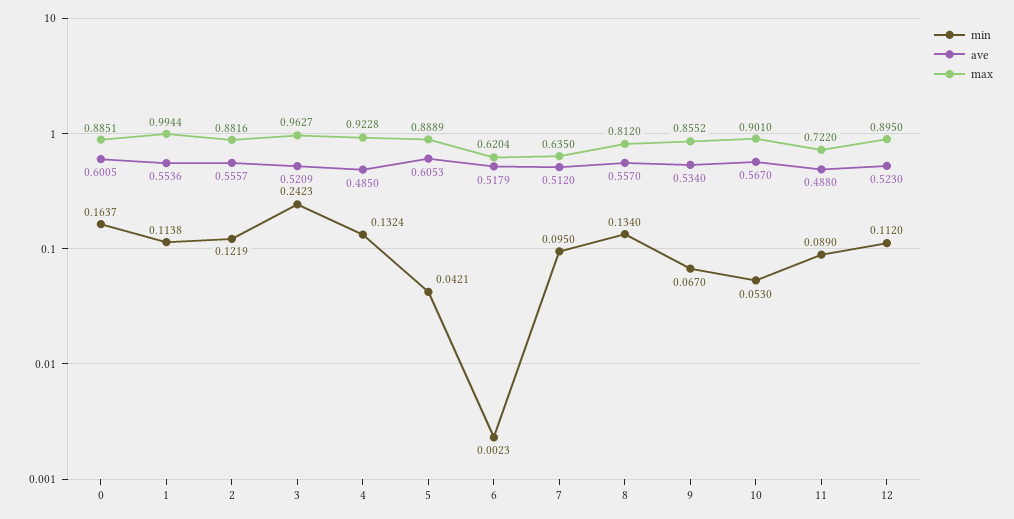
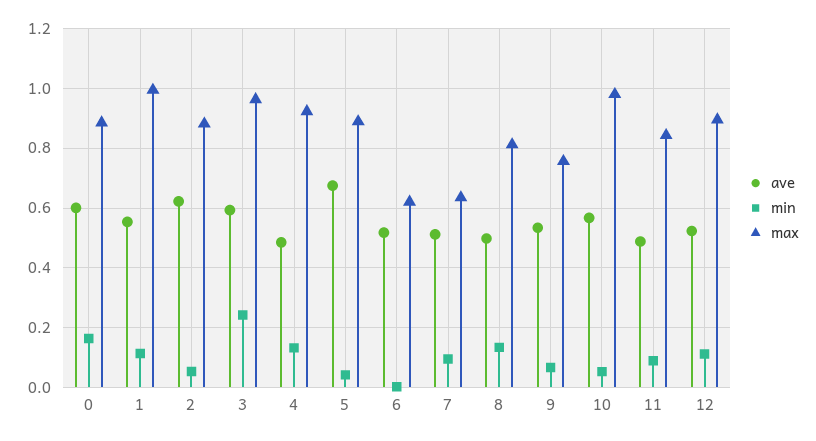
min, 2: 0.1219 -> 0.05
ave, 2: 0.5557 -> 0.625
ave, 3: 0.5209 -> 0.6
ave, 5: 0.6053 -> 0.675
ave, 8: 0.557 -> 0.5
max, 9: 0.8552 -> 0.75
max, 10: 0.901 -> 0.975
max, 11: 0.722 -> 0.85

